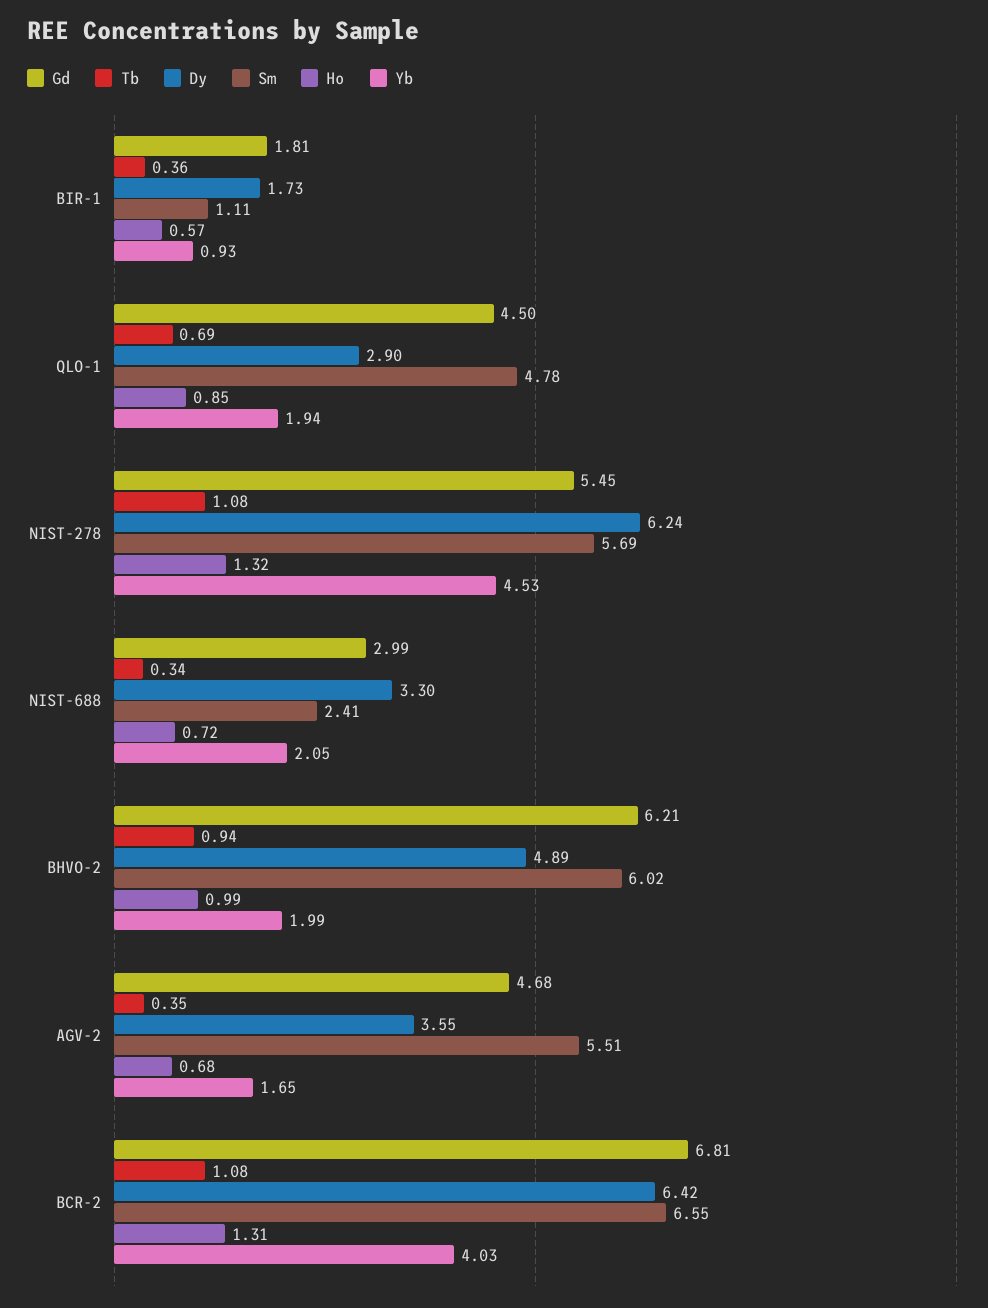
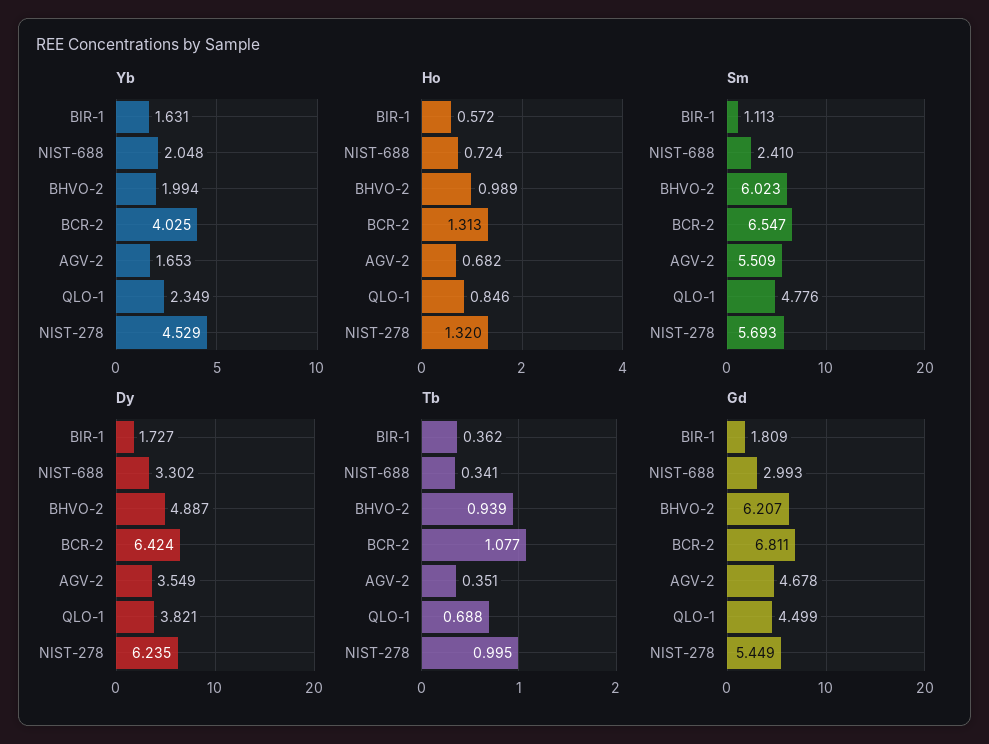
Yb, BIR-1: 0.93 -> 1.631
Dy, QLO-1: 2.9 -> 3.821
Yb, QLO-1: 1.94 -> 2.349
Tb, NIST-278: 1.08 -> 0.995

